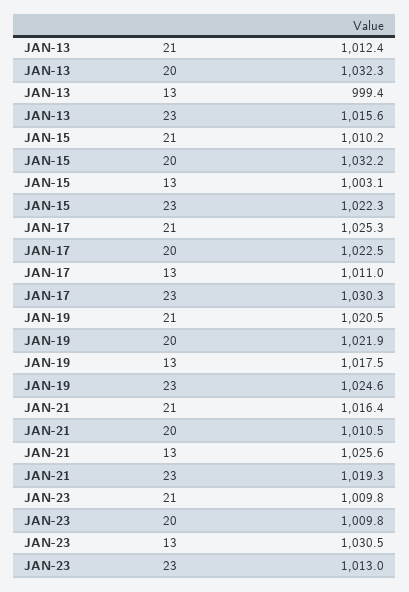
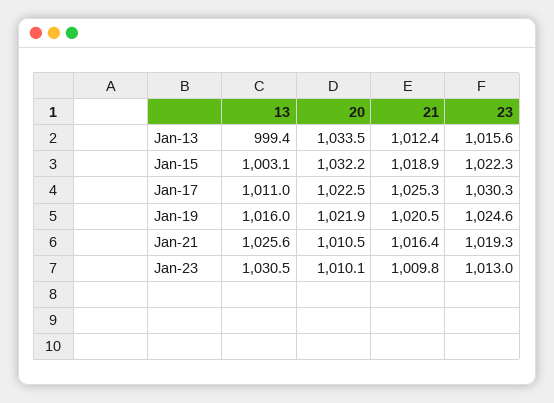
JAN-13, 20: 1032.3 -> 1033.5
JAN-15, 21: 1010.2 -> 1018.9
JAN-19, 13: 1017.5 -> 1016
JAN-23, 20: 1009.8 -> 1010.1

